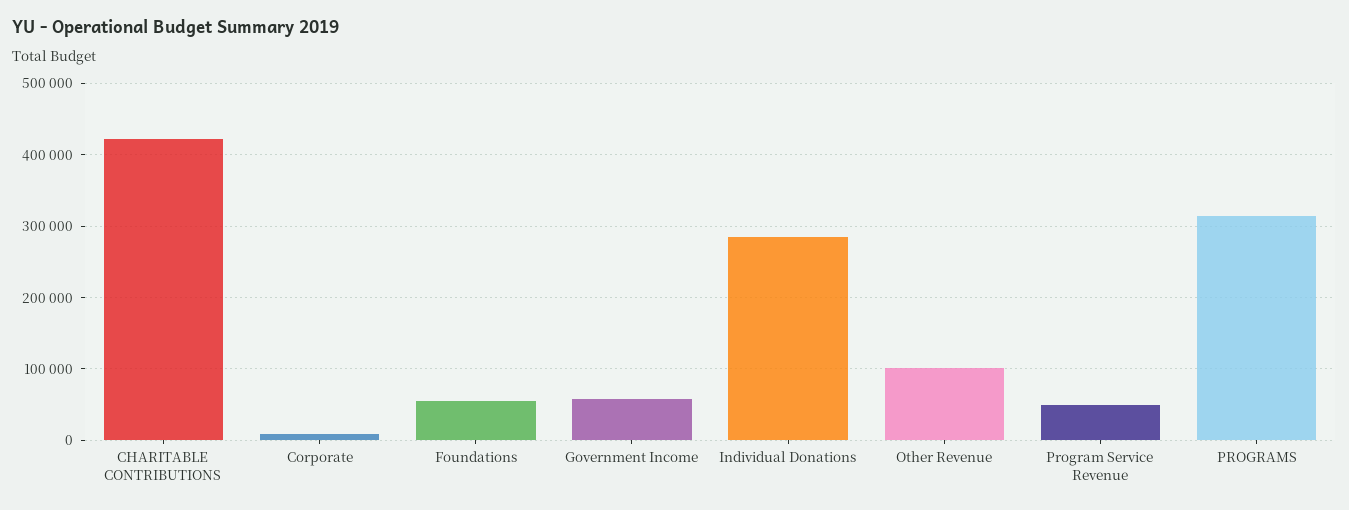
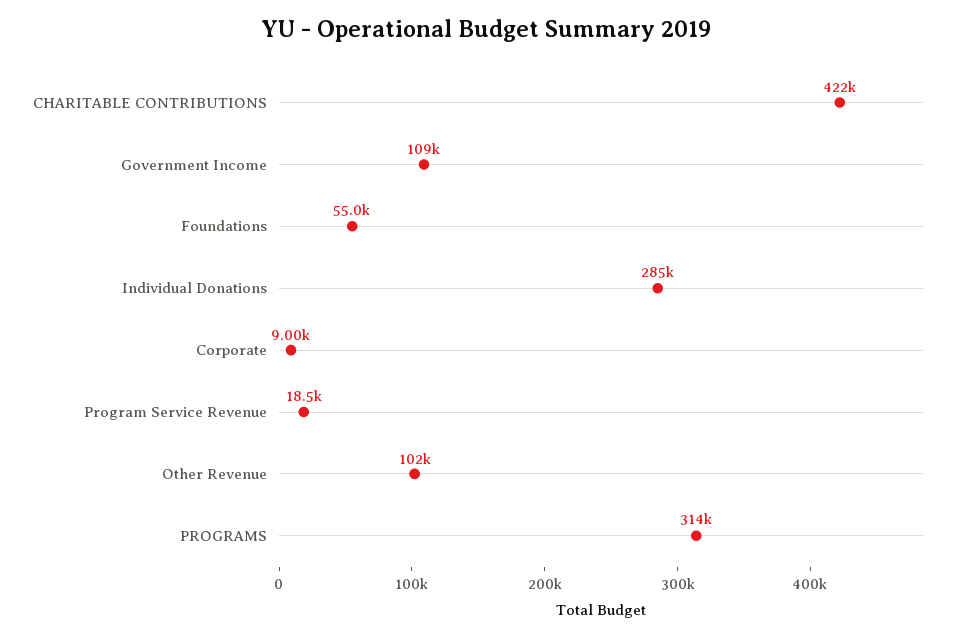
Government Income: 60000 -> 109000
Program Service Revenue: 50000 -> 18500

